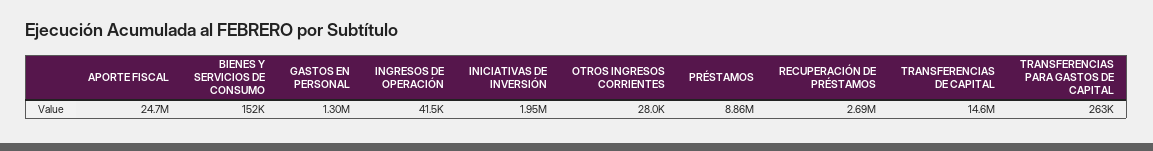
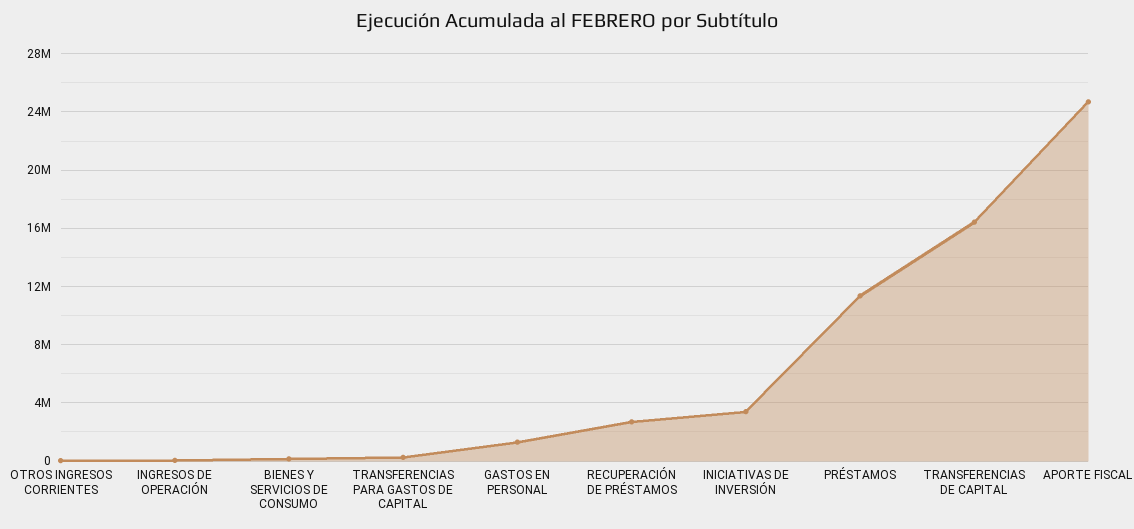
INICIATIVAS DE INVERSIÓN: 1950000 -> 3500000
PRÉSTAMOS: 8860000 -> 11500000
TRANSFERENCIAS DE CAPITAL: 14600000 -> 16500000

